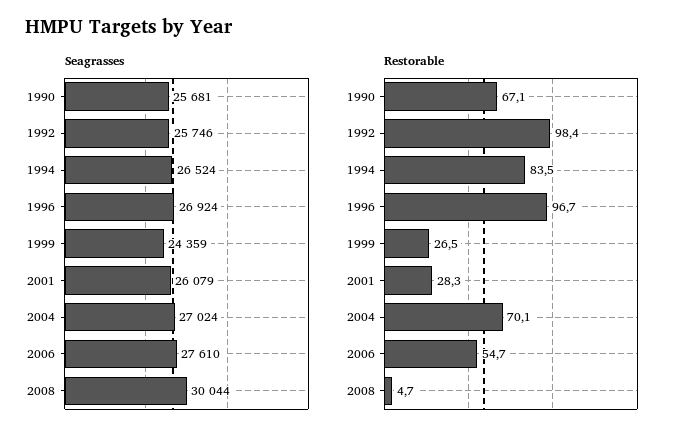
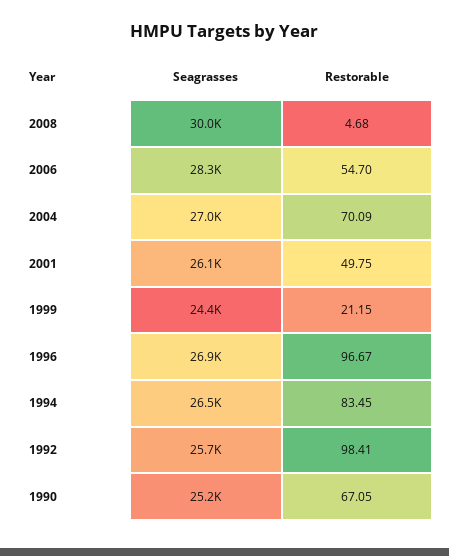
Seagrasses, 1990: 25681 -> 25200
Seagrasses, 2006: 27610 -> 28300
Restorable, 1999: 26.5 -> 21.15
Restorable, 2001: 28.3 -> 49.75

